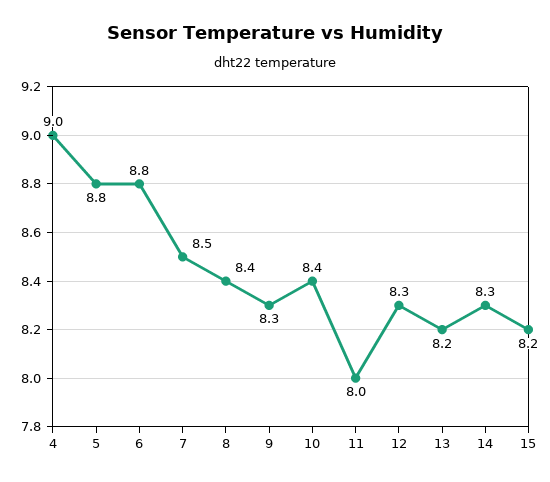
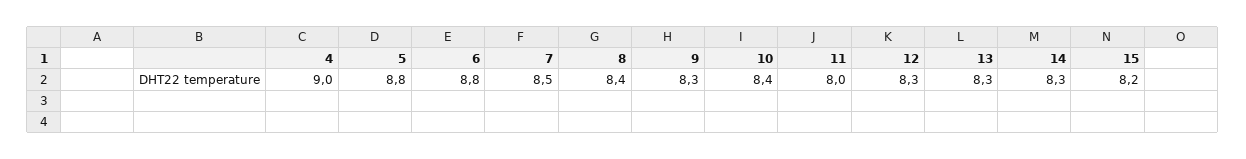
13: 8.2 -> 8.3

